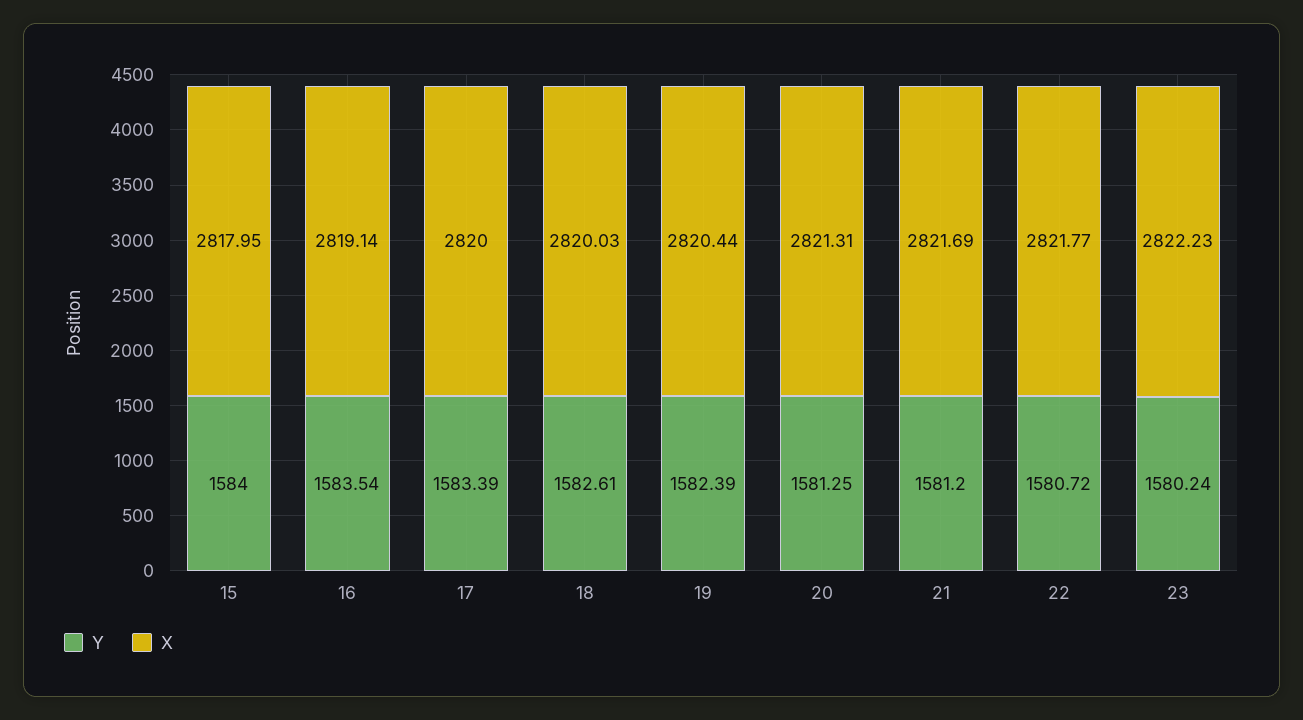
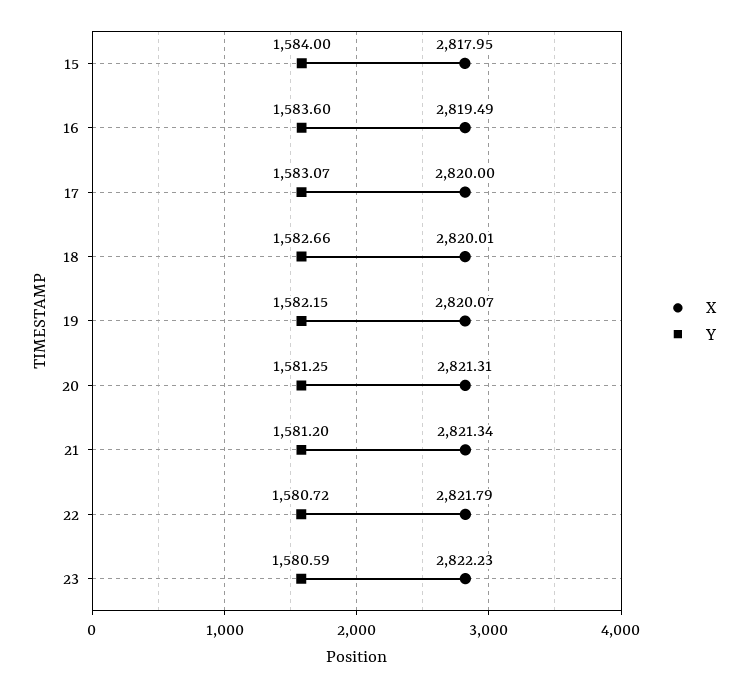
Y, 16: 1583.54 -> 1583.6
X, 16: 2819.14 -> 2819.49
Y, 17: 1583.39 -> 1583.07
Y, 18: 1582.61 -> 1582.66
X, 18: 2820.03 -> 2820.01
Y, 19: 1582.39 -> 1582.15
X, 19: 2820.44 -> 2820.07
X, 21: 2821.69 -> 2821.34
X, 22: 2821.77 -> 2821.79
Y, 23: 1580.24 -> 1580.59

